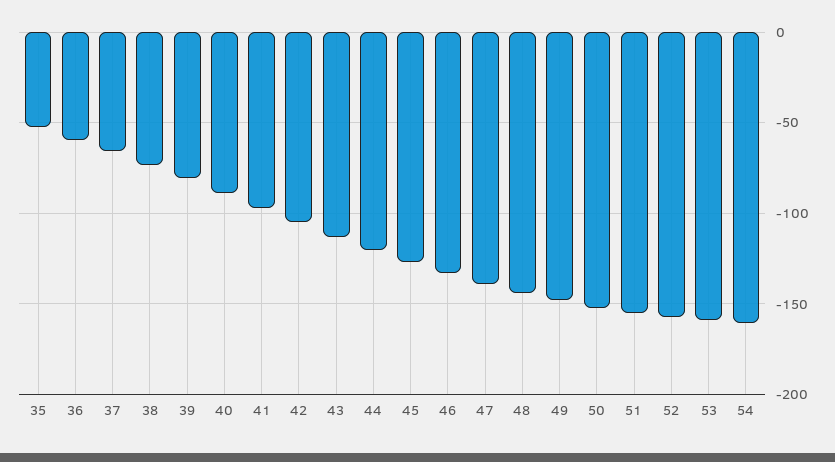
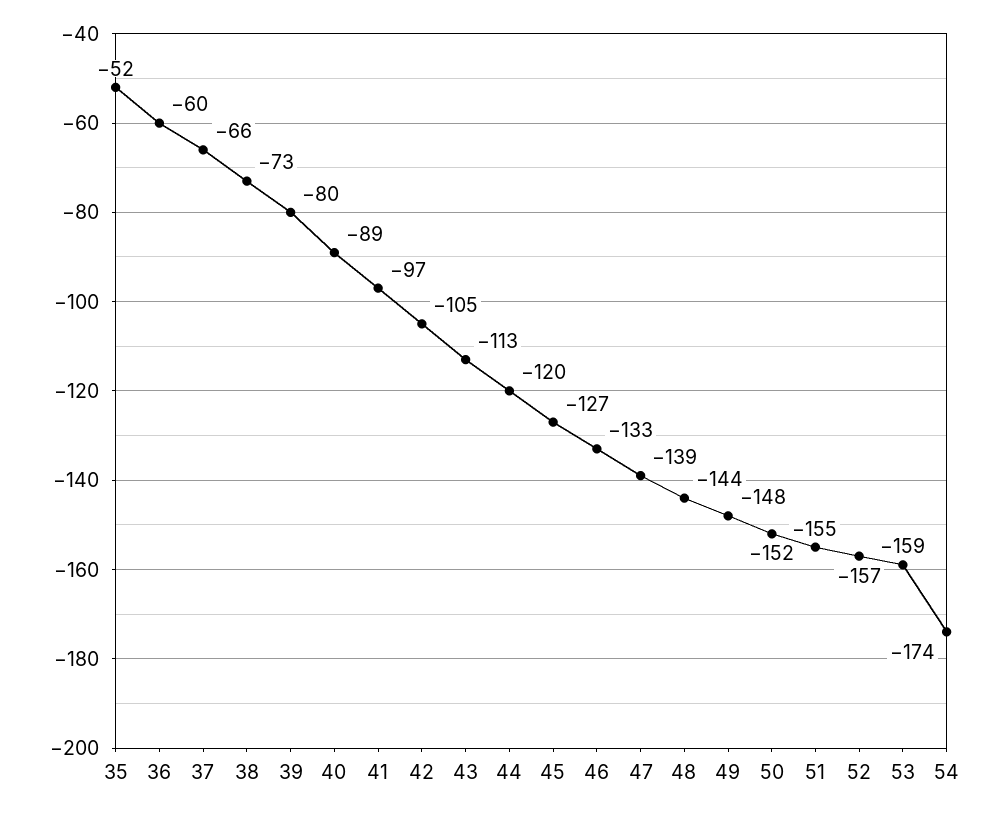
54: -160 -> -174

